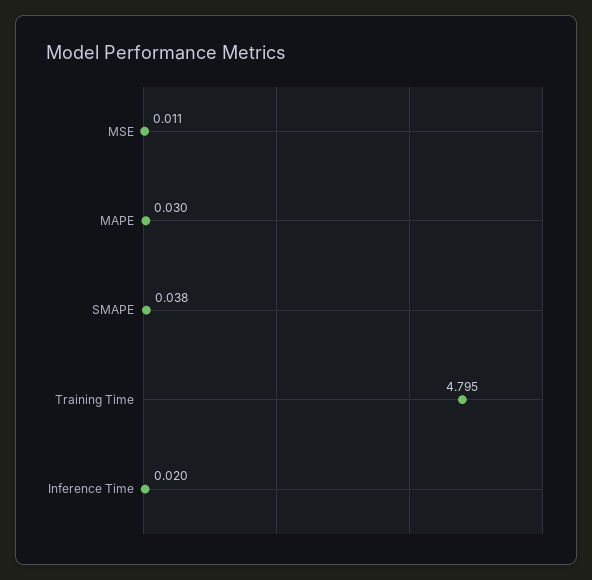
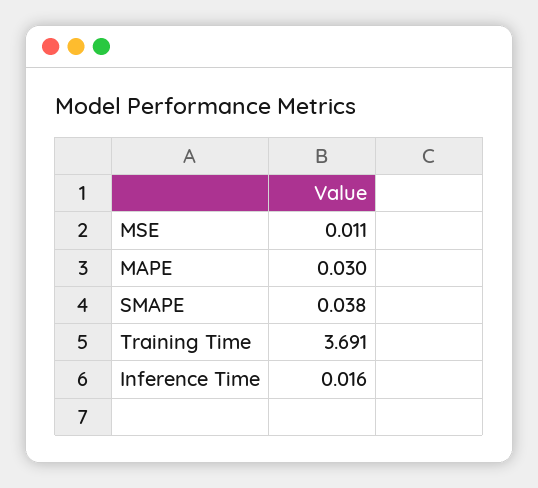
Training Time: 4.795 -> 3.691
Inference Time: 0.02 -> 0.016

